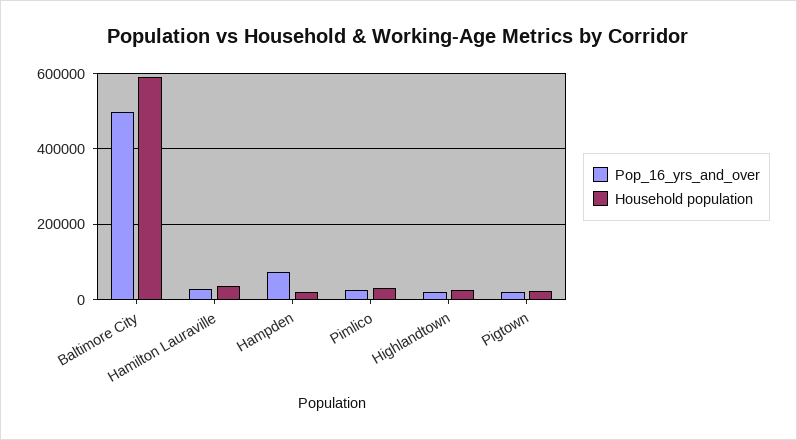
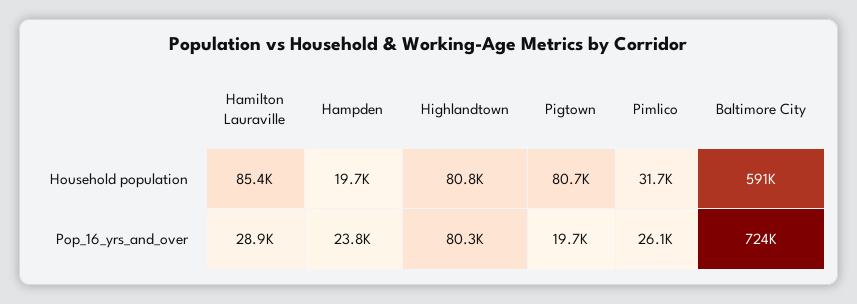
Pop_16_yrs_and_over, Baltimore City: 500000 -> 724000
Household population, Hamilton Lauraville: 40000 -> 85400
Pop_16_yrs_and_over, Hampden: 80000 -> 23800
Pop_16_yrs_and_over, Highlandtown: 20000 -> 80300
Household population, Highlandtown: 20000 -> 80800
Household population, Pigtown: 20000 -> 80700

